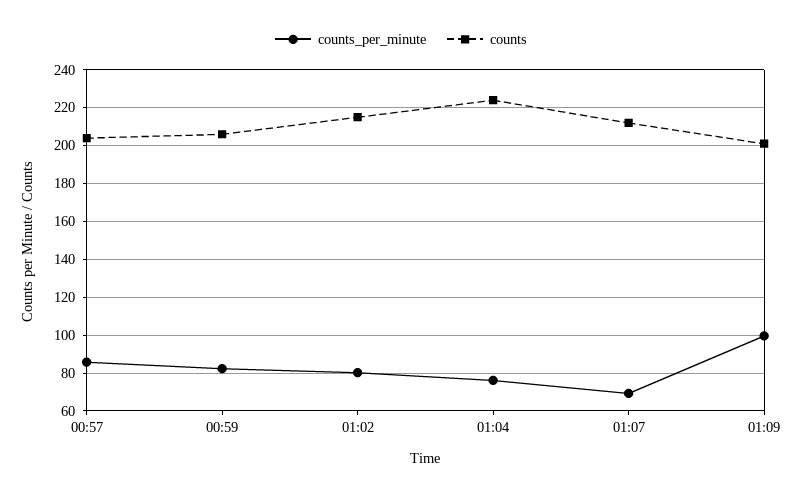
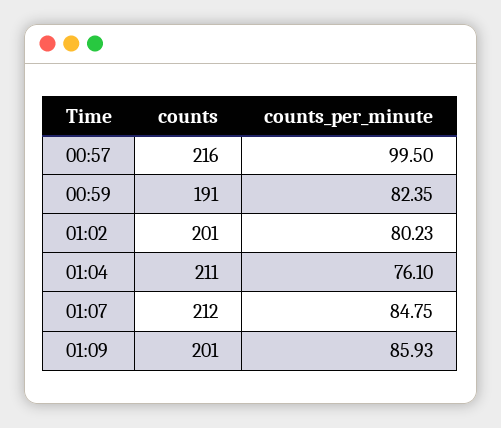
counts_per_minute, 00:57: 85 -> 99.5
counts, 00:57: 205 -> 216
counts, 00:59: 205 -> 191
counts, 01:02: 215 -> 201
counts, 01:04: 225 -> 211
counts_per_minute, 01:07: 70 -> 84.75
counts_per_minute, 01:09: 100 -> 85.93

